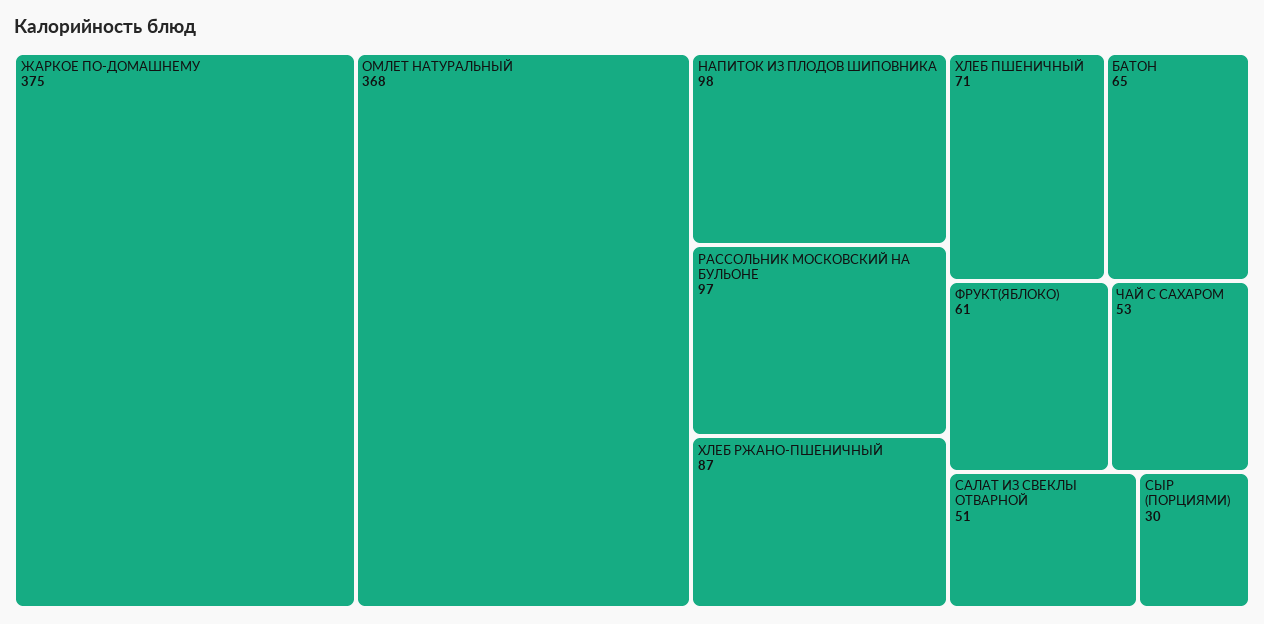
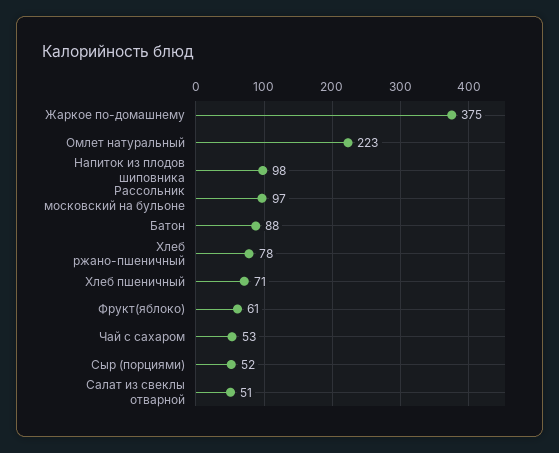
ОМЛЕТ НАТУРАЛЬНЫЙ: 368 -> 223
ХЛЕБ РЖАНО-ПШЕНИЧНЫЙ: 87 -> 78
БАТОН: 65 -> 88
СЫР (ПОРЦИЯМИ): 30 -> 52

